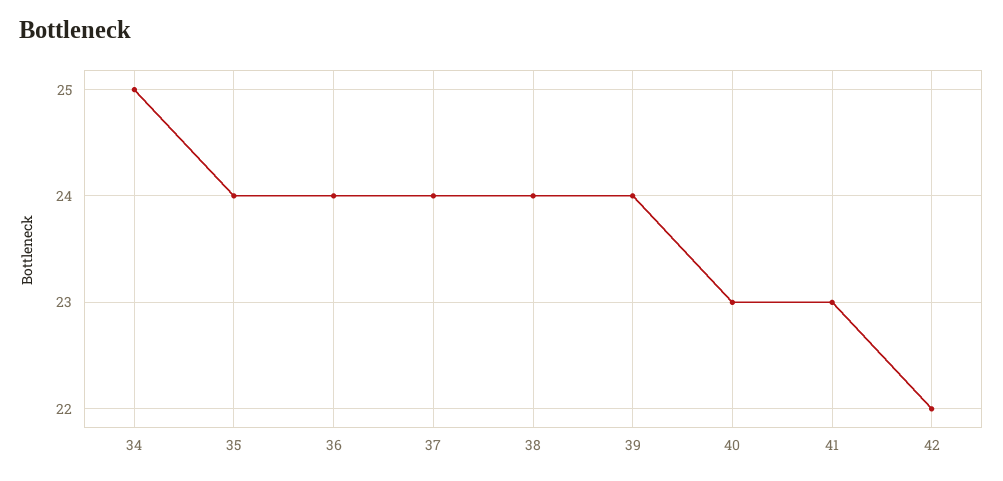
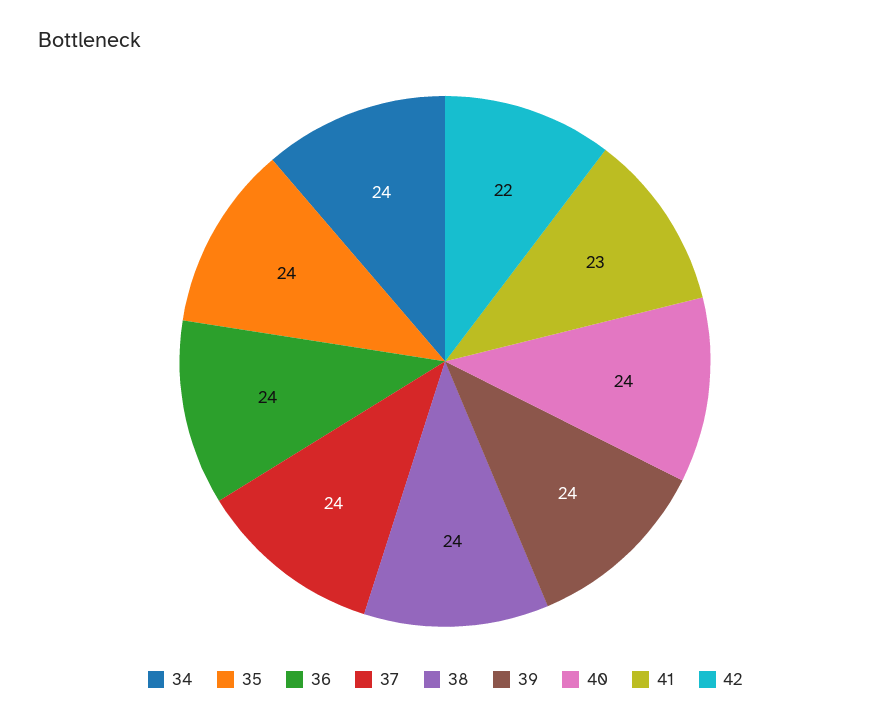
34: 25 -> 24
40: 23 -> 24

